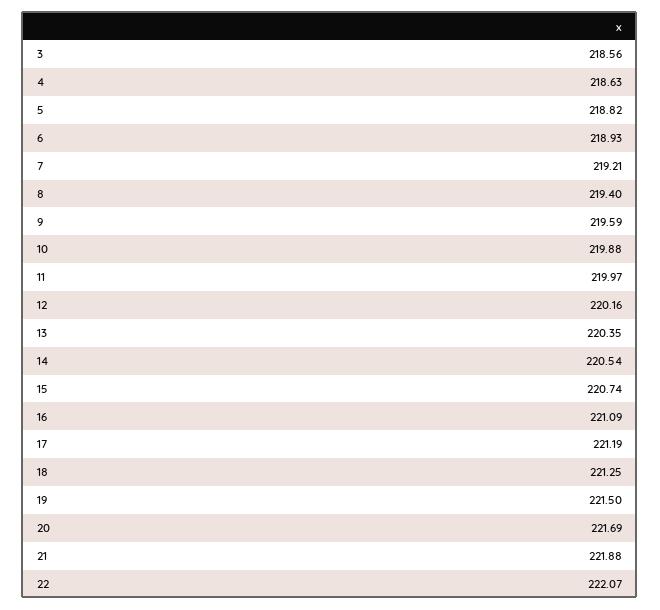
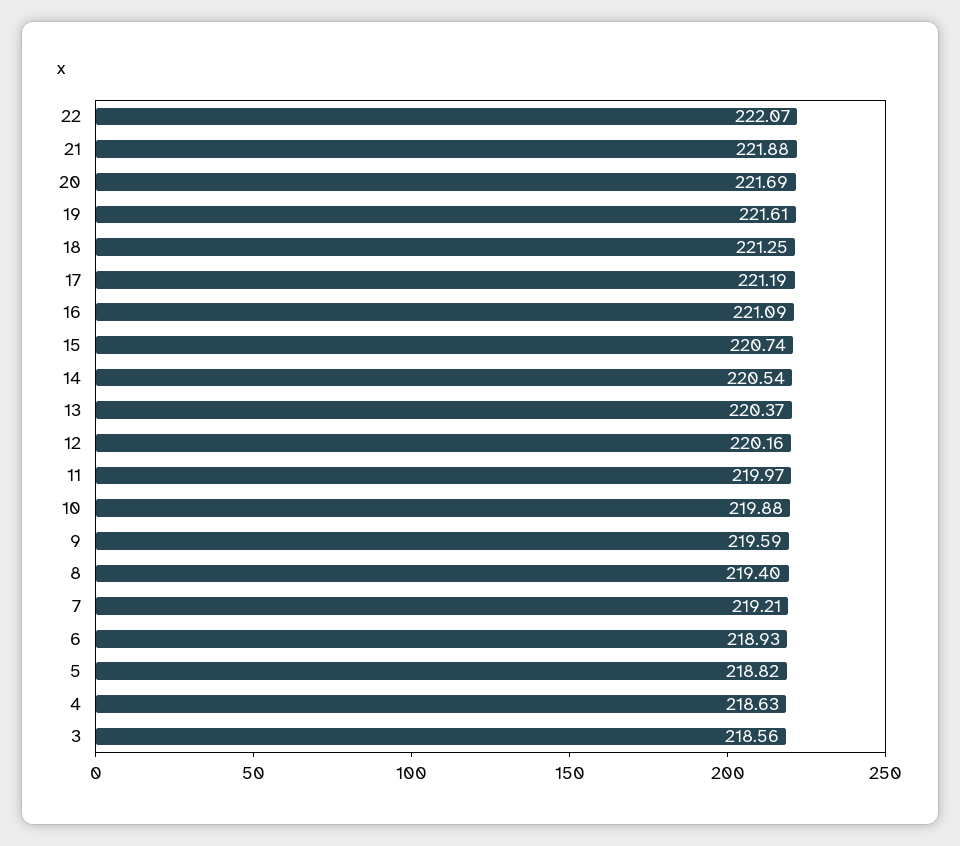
13: 220.35 -> 220.37
19: 221.5 -> 221.61

